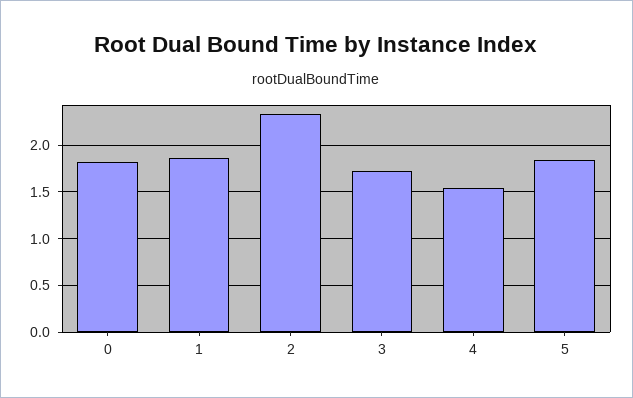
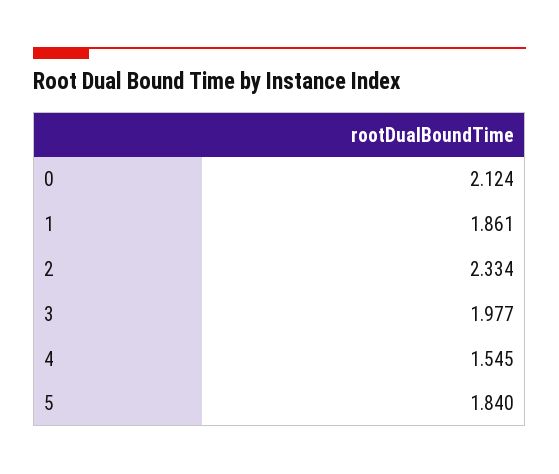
0: 1.8 -> 2.124
3: 1.7 -> 1.977

